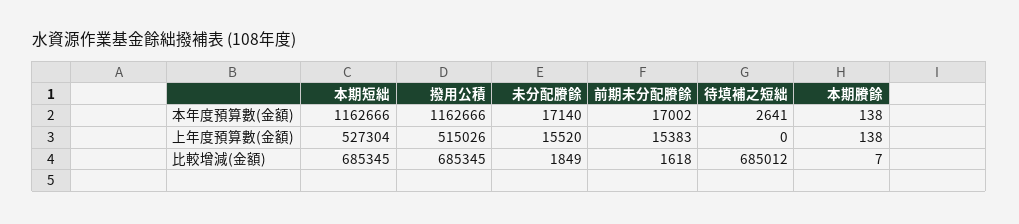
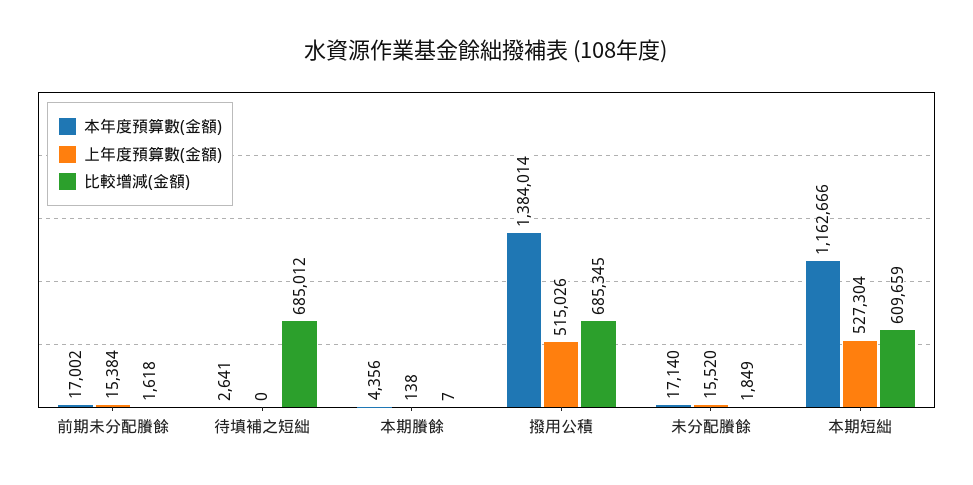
本年度預算數(金額), 撥用公積: 1162666 -> 1384014
本年度預算數(金額), 本期賸餘: 138 -> 4356
上年度預算數(金額), 前期未分配賸餘: 15383 -> 15384
比較增減(金額), 本期短絀: 685345 -> 609659

